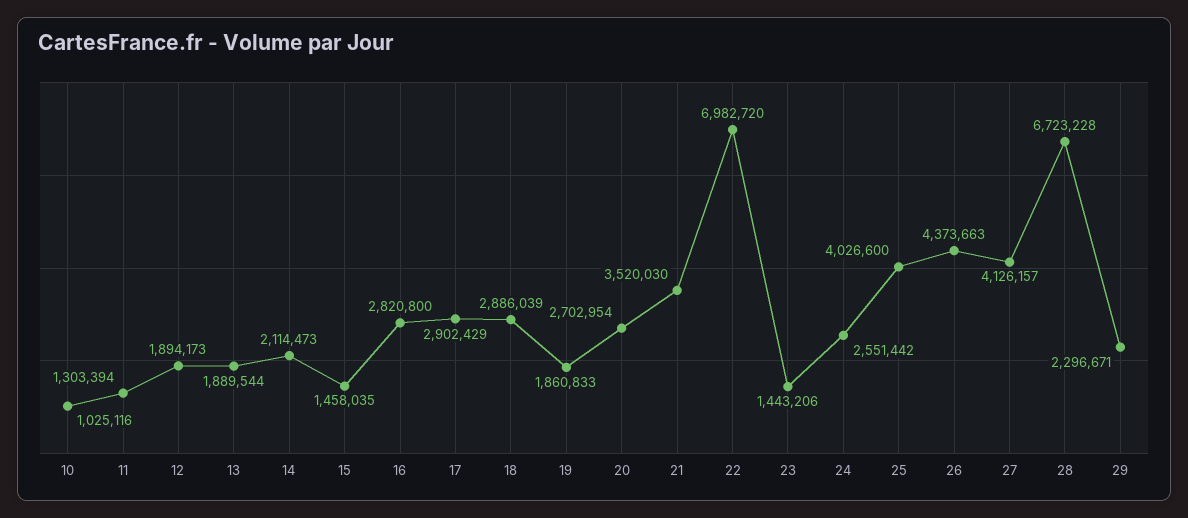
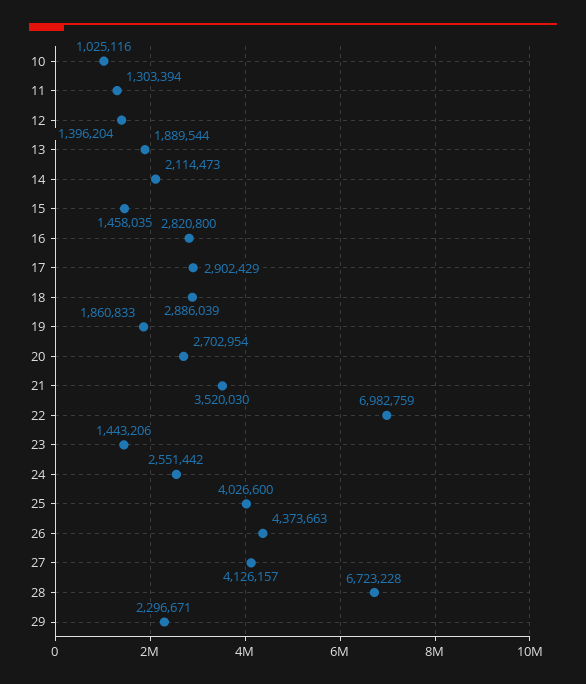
12: 1894173 -> 1396204
22: 6982720 -> 6982759

